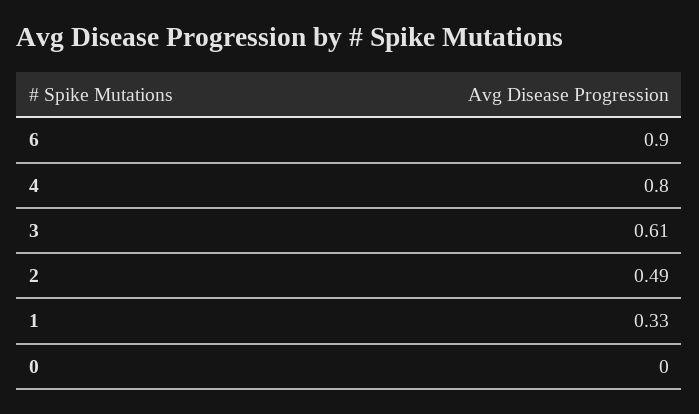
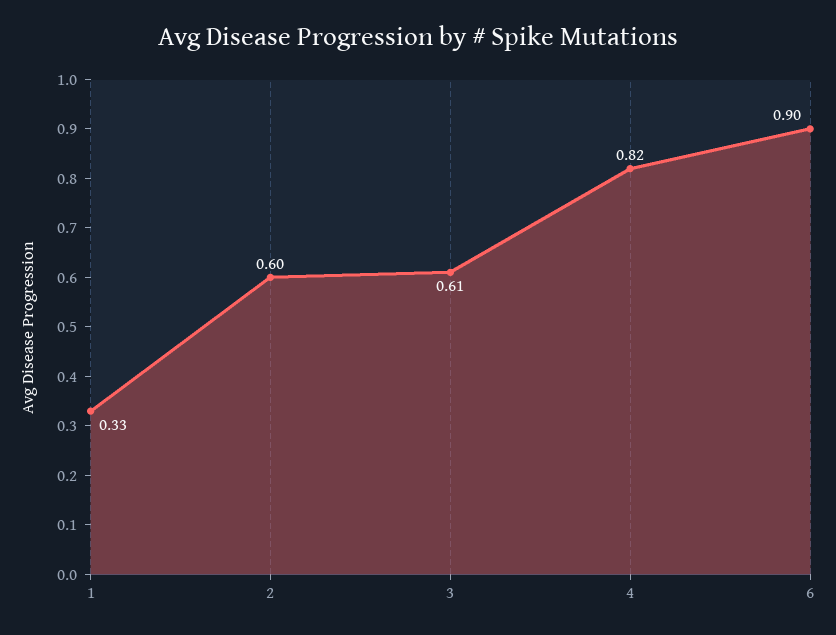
4: 0.8 -> 0.82
2: 0.49 -> 0.6
0: 0 -> none

